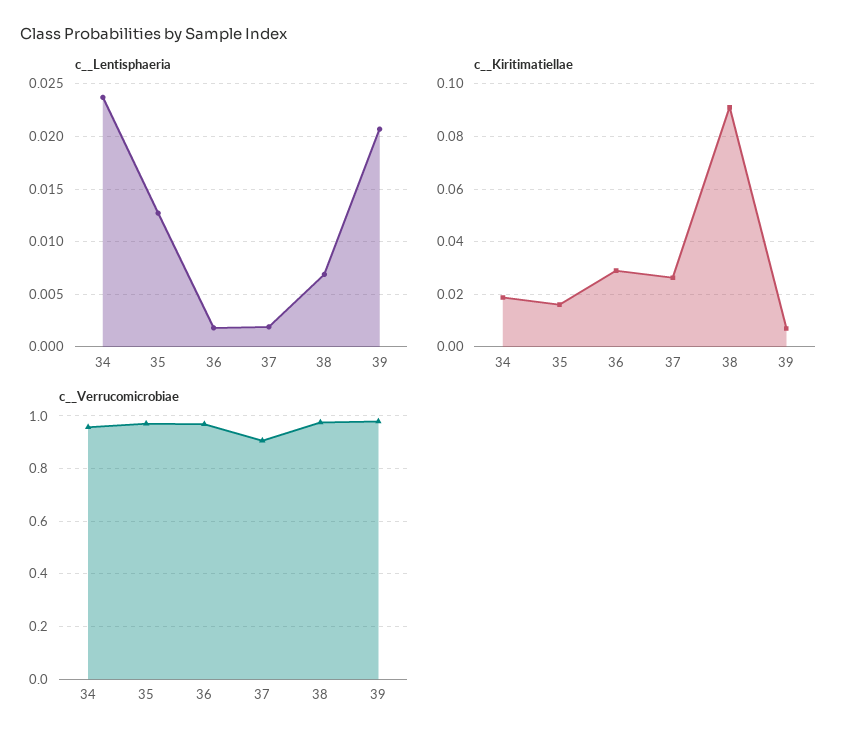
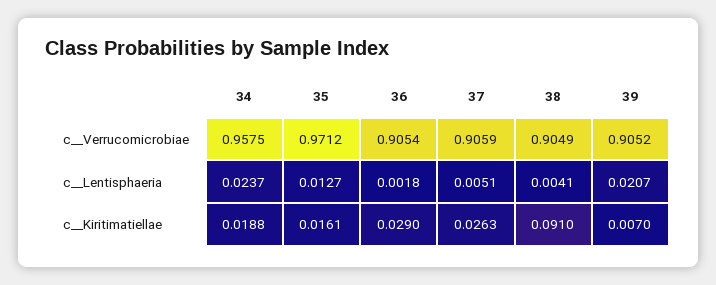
c__Lentisphaeria, 37: 0.002 -> 0.0051
c__Lentisphaeria, 38: 0.007 -> 0.0041
c__Verrucomicrobiae, 36: 0.975 -> 0.9054
c__Verrucomicrobiae, 38: 0.975 -> 0.9049
c__Verrucomicrobiae, 39: 0.975 -> 0.9052

